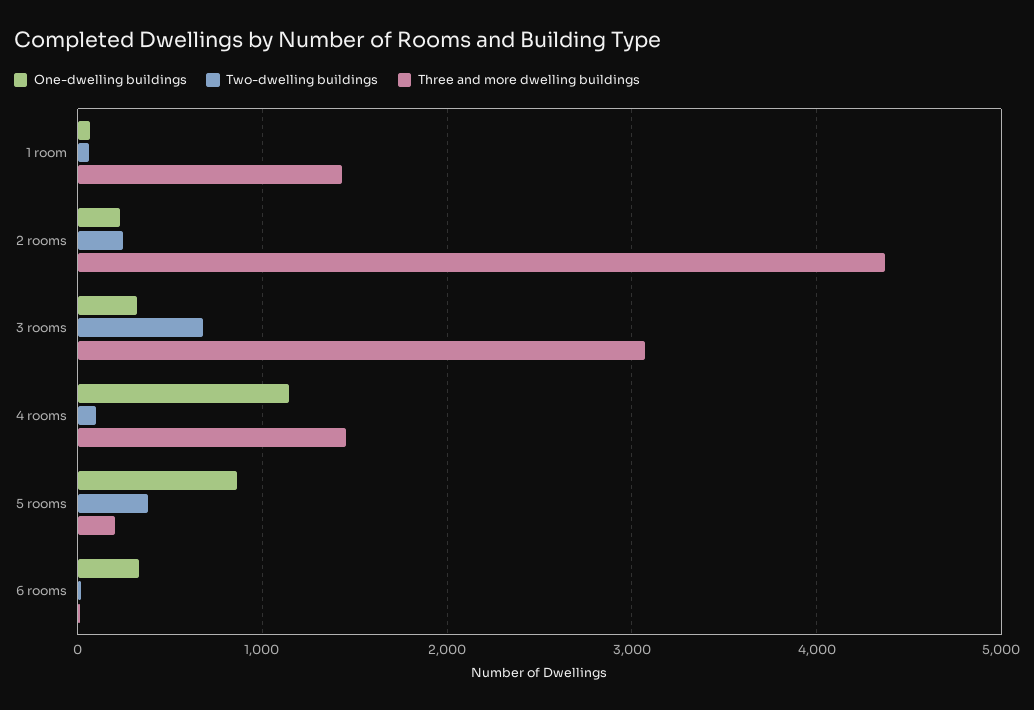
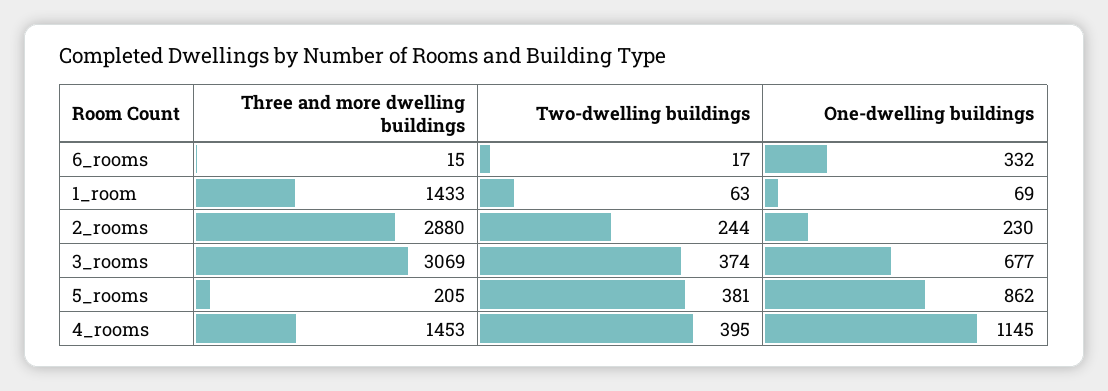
Three and more dwelling buildings, 2 rooms: 4400 -> 2880
One-dwelling buildings, 3 rooms: 300 -> 677
Two-dwelling buildings, 3 rooms: 700 -> 374
Two-dwelling buildings, 4 rooms: 100 -> 395

